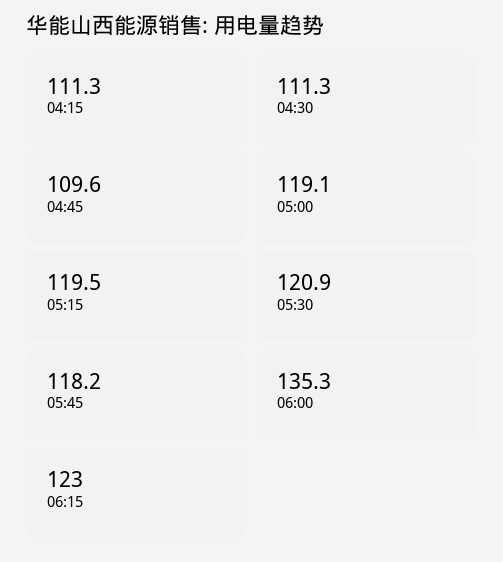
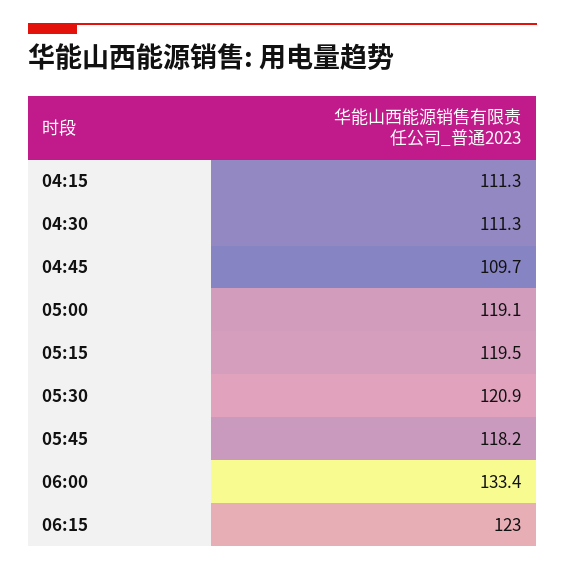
04:45: 109.6 -> 109.7
06:00: 135.3 -> 133.4

